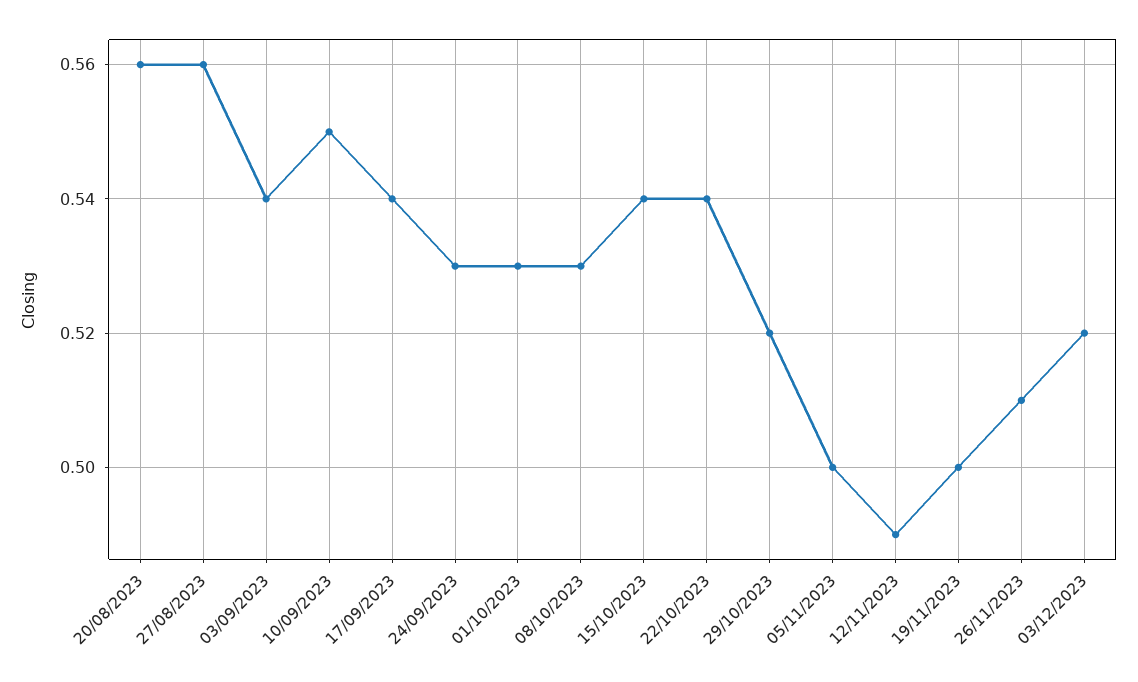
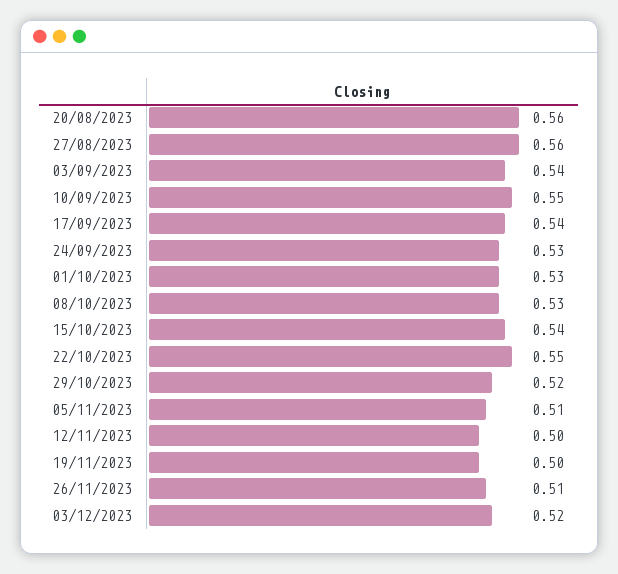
22/10/2023: 0.54 -> 0.55
05/11/2023: 0.5 -> 0.51
12/11/2023: 0.49 -> 0.5

